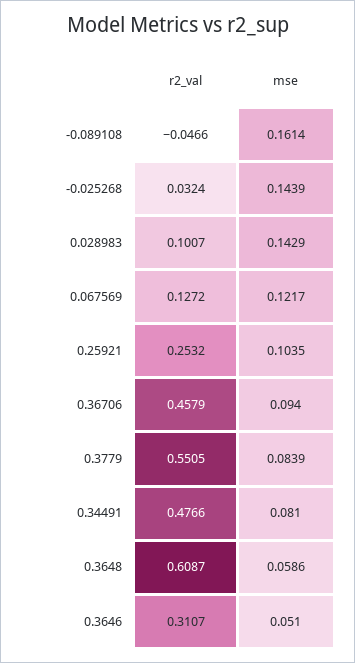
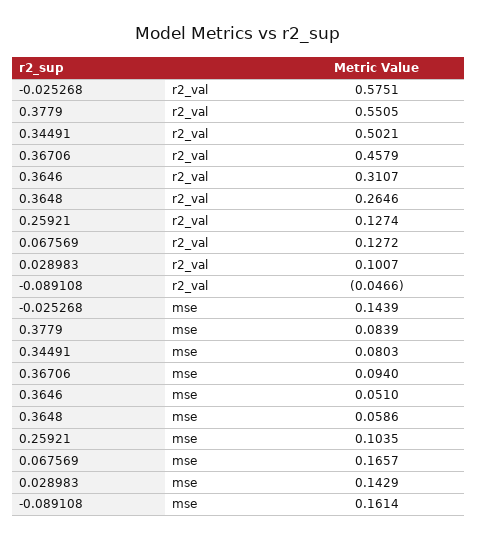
r2_val, -0.025268: 0.0324 -> 0.5751
mse, 0.067569: 0.1217 -> 0.1657
r2_val, 0.25921: 0.2532 -> 0.1274
r2_val, 0.34491: 0.4766 -> 0.5021
mse, 0.34491: 0.081 -> 0.0803
r2_val, 0.3648: 0.6087 -> 0.2646

